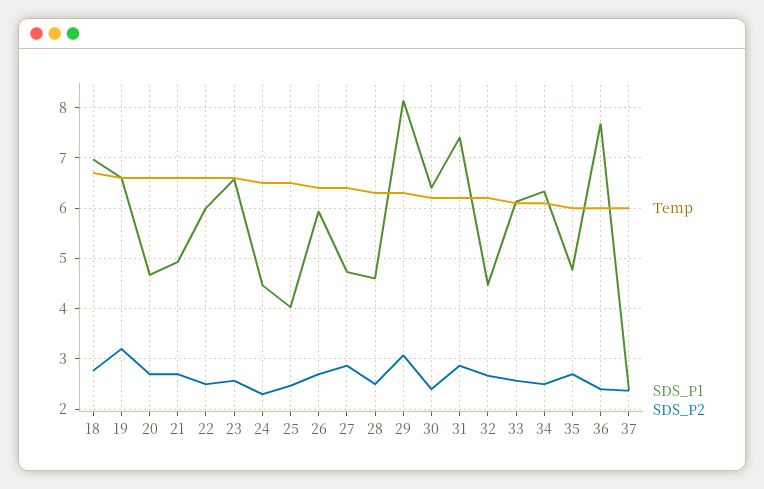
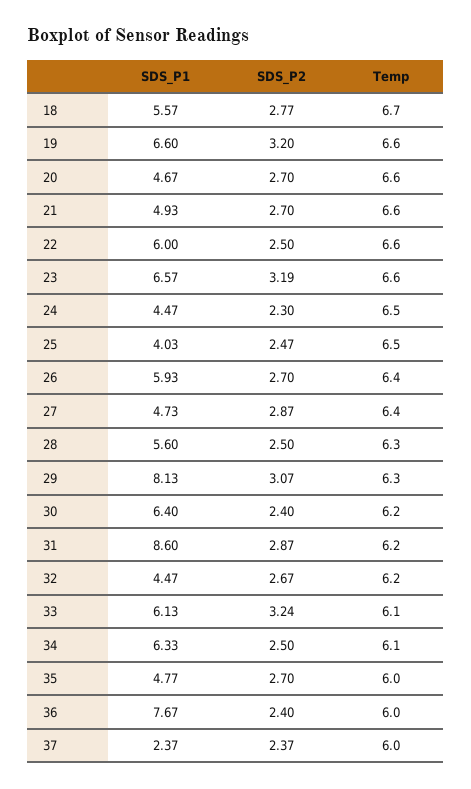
SDS_P1, 18: 7 -> 5.57
SDS_P2, 23: 2.6 -> 3.19
SDS_P1, 28: 4.6 -> 5.6
SDS_P1, 31: 7.4 -> 8.6
SDS_P2, 33: 2.6 -> 3.24

